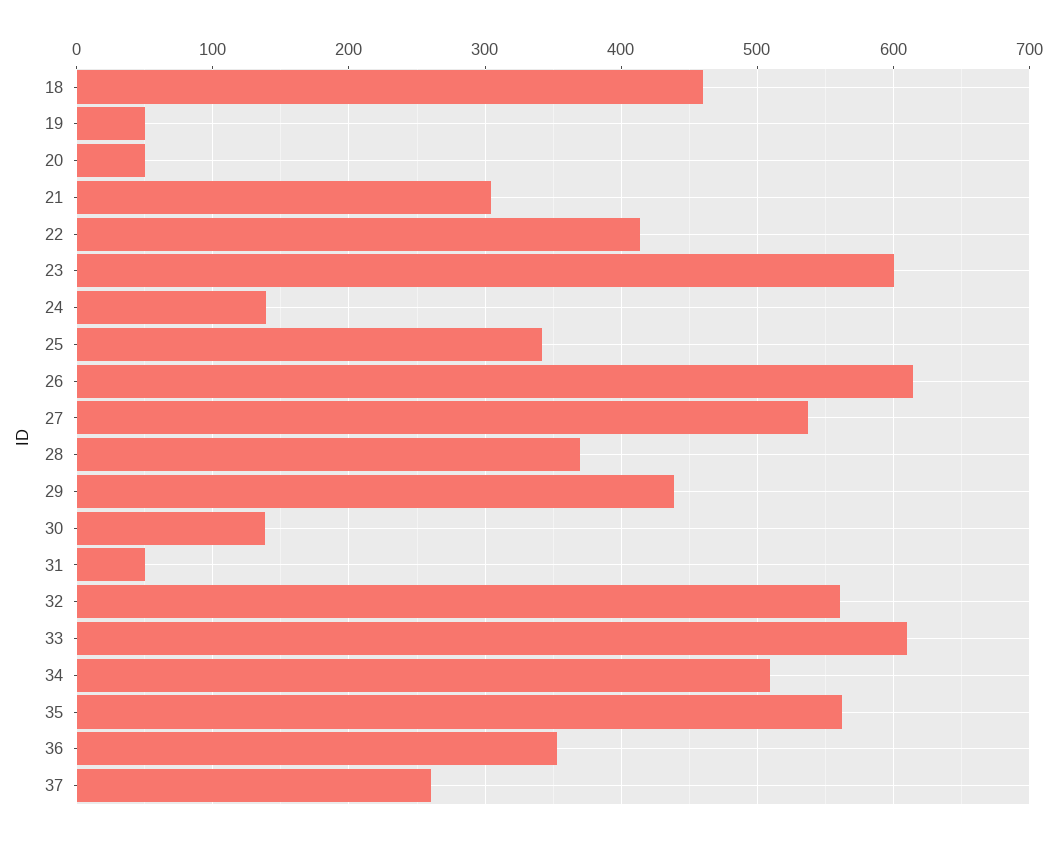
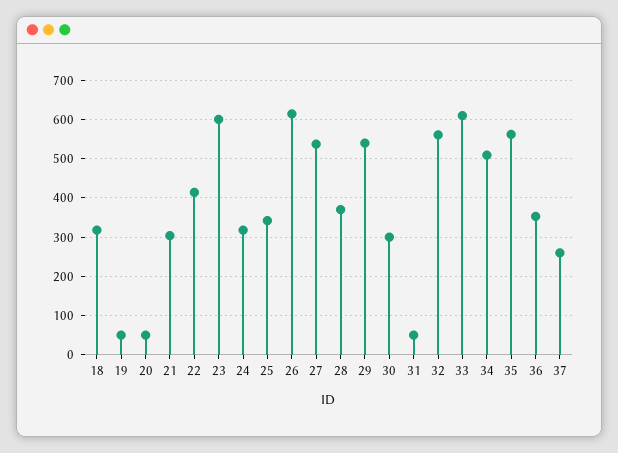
18: 460 -> 320
24: 140 -> 320
29: 440 -> 540
30: 140 -> 300

